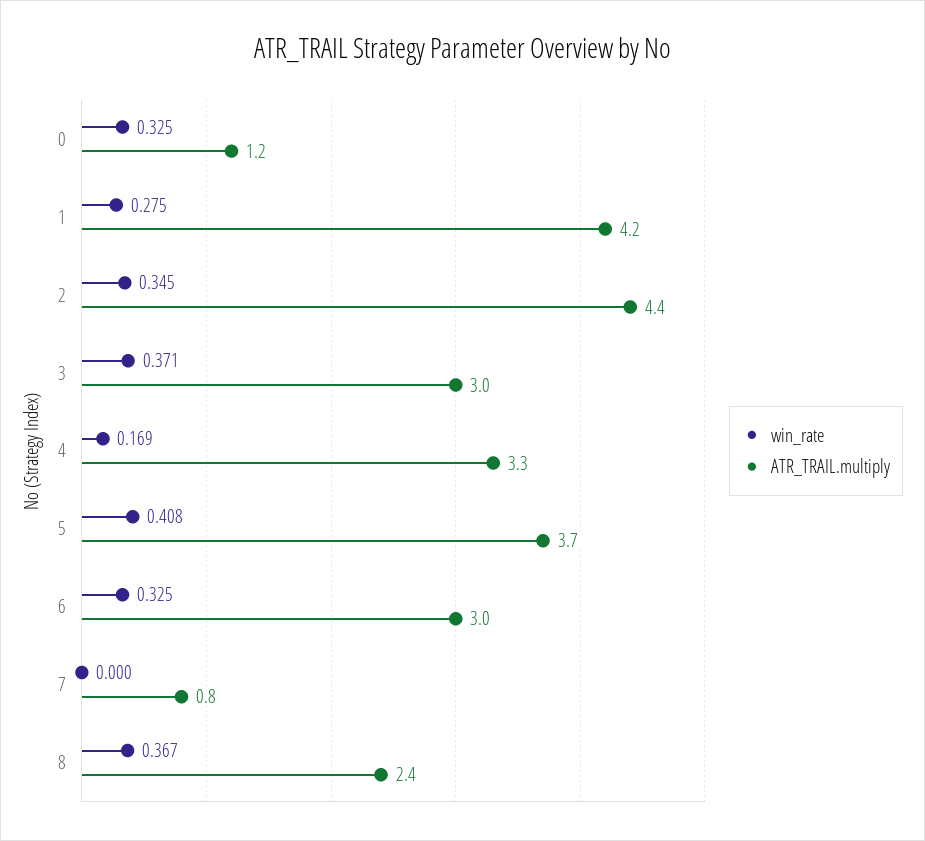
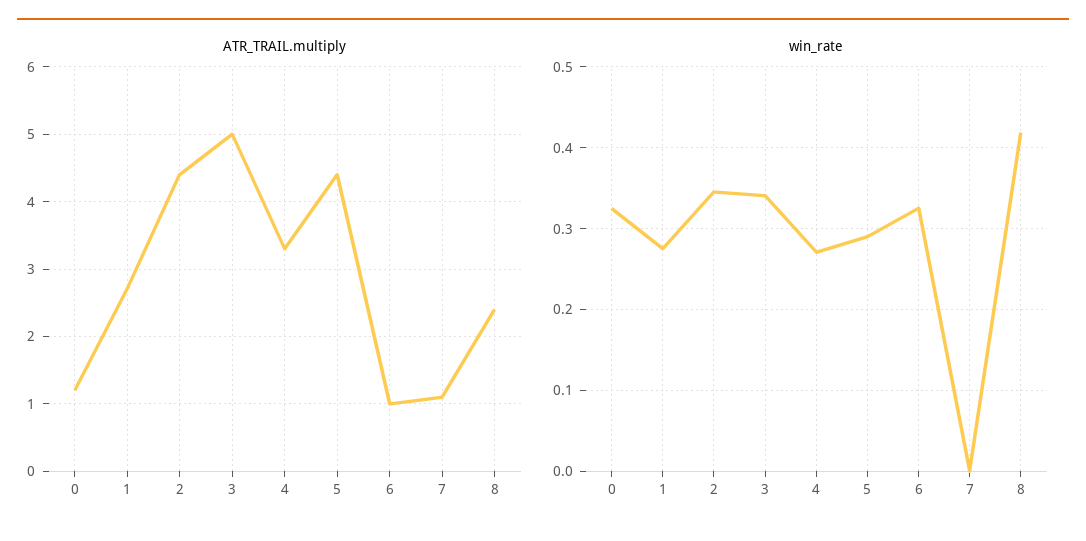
ATR_TRAIL.multiply, 1: 4.2 -> 2.7
win_rate, 3: 0.371 -> 0.34
ATR_TRAIL.multiply, 3: 3 -> 5
win_rate, 4: 0.169 -> 0.27
win_rate, 5: 0.408 -> 0.29
ATR_TRAIL.multiply, 5: 3.7 -> 4.4
ATR_TRAIL.multiply, 6: 3 -> 1
ATR_TRAIL.multiply, 7: 0.8 -> 1.1
win_rate, 8: 0.367 -> 0.42

